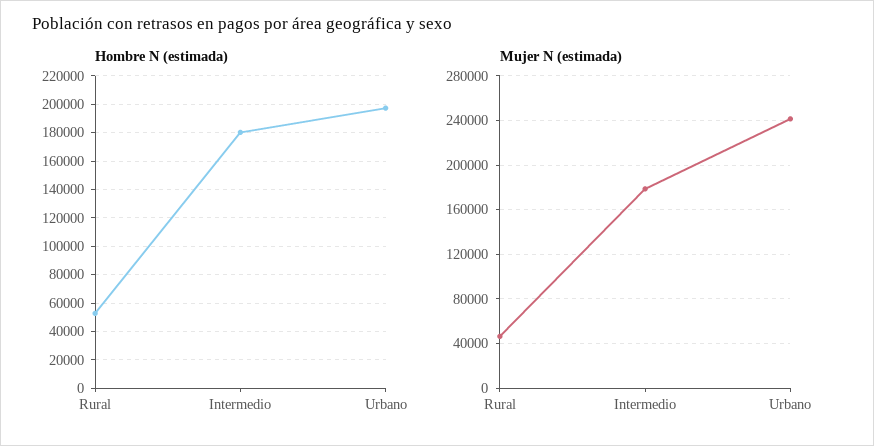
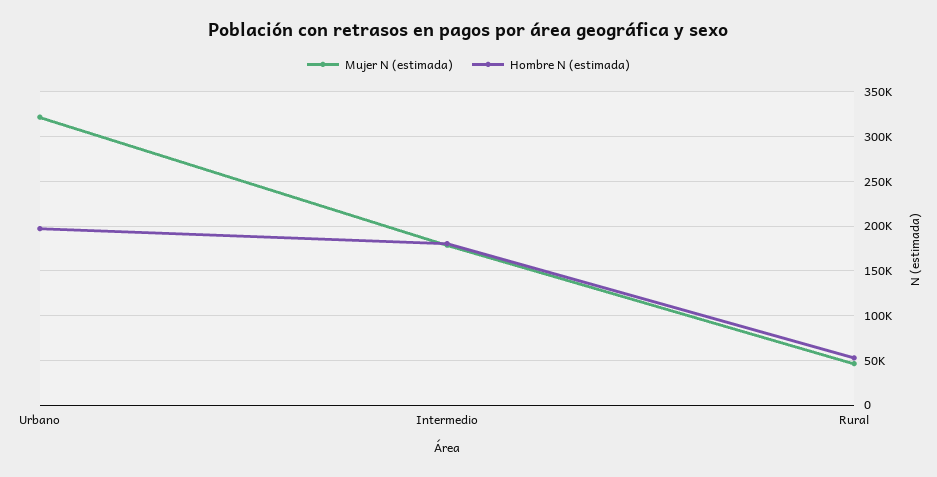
Mujer N (estimada), Urbano: 240000 -> 320000

